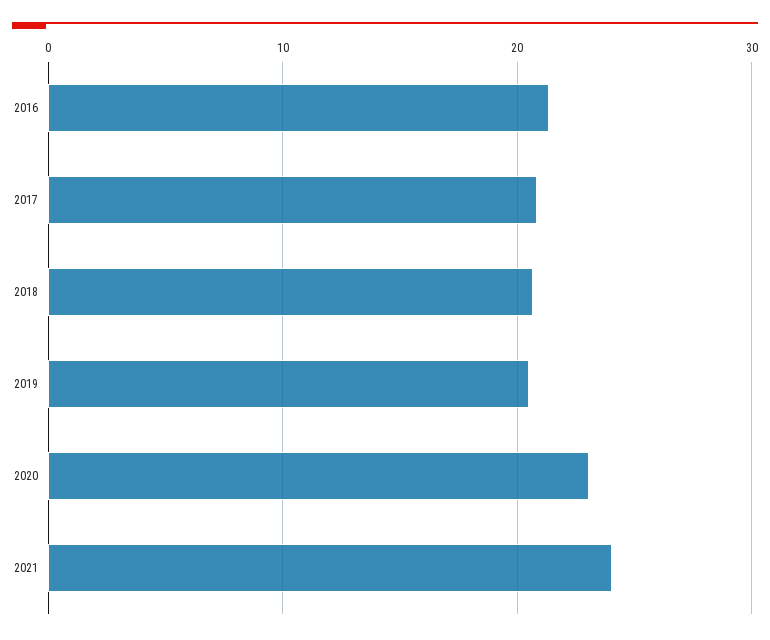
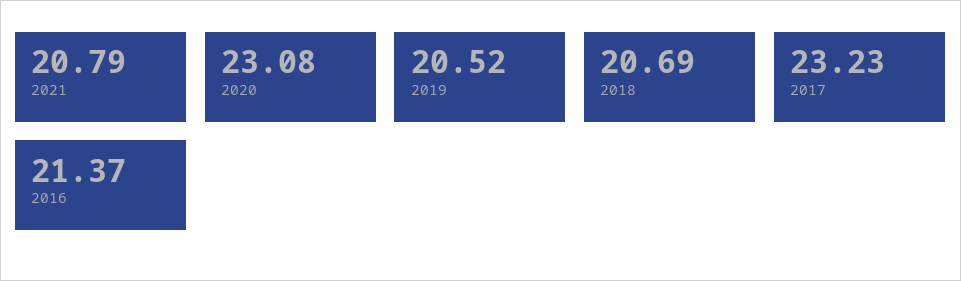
2017: 21 -> 23.23
2021: 24 -> 20.79

